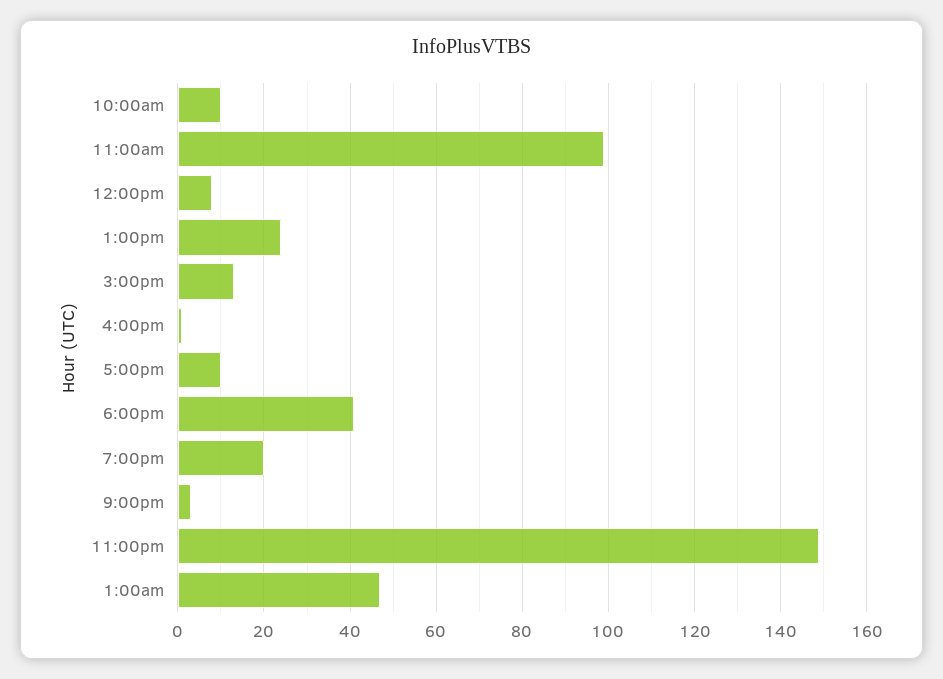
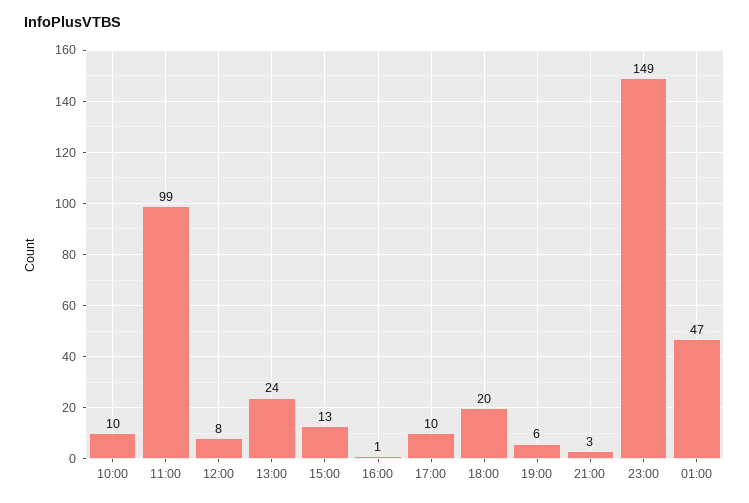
6:00pm: 40 -> 20
7:00pm: 20 -> 6

